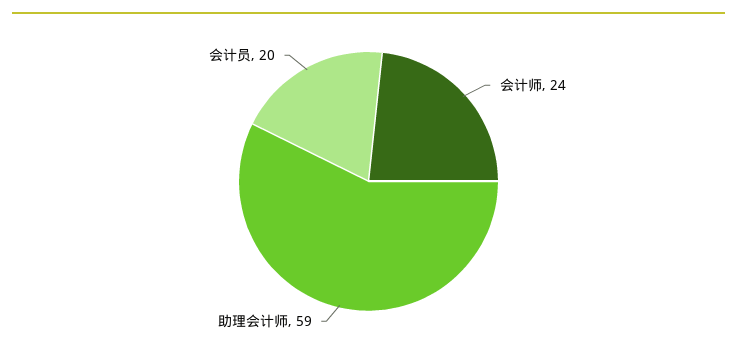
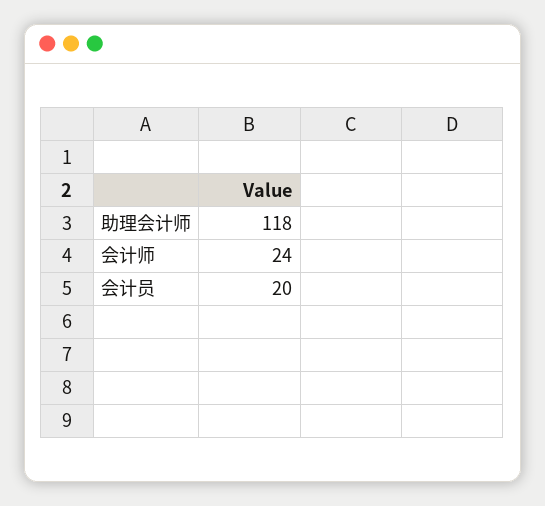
助理会计师: 59 -> 118

